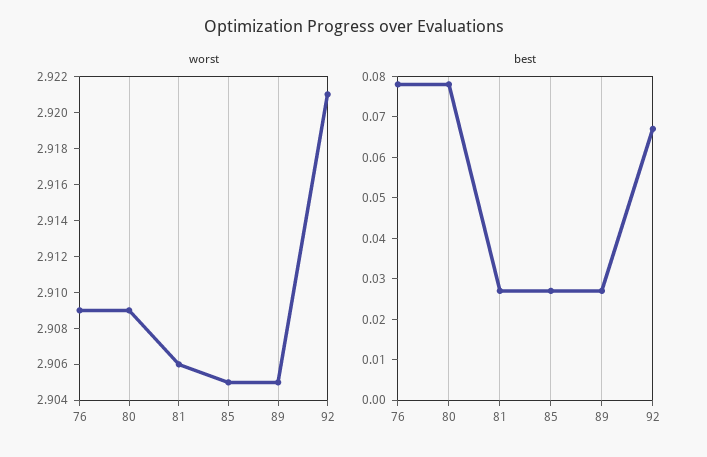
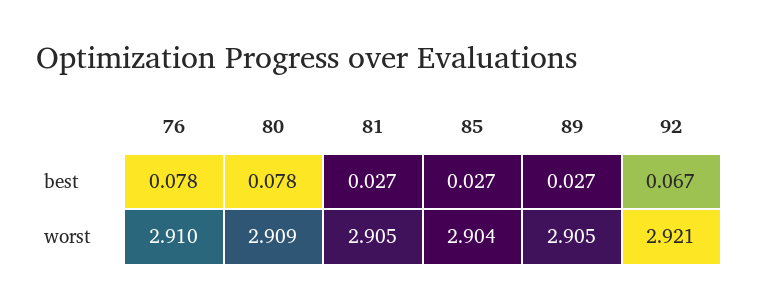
worst, 76: 2.909 -> 2.91
worst, 81: 2.906 -> 2.905
worst, 85: 2.905 -> 2.904

